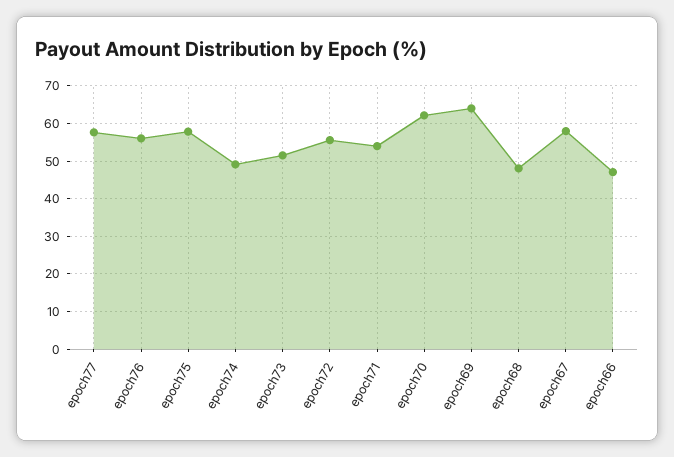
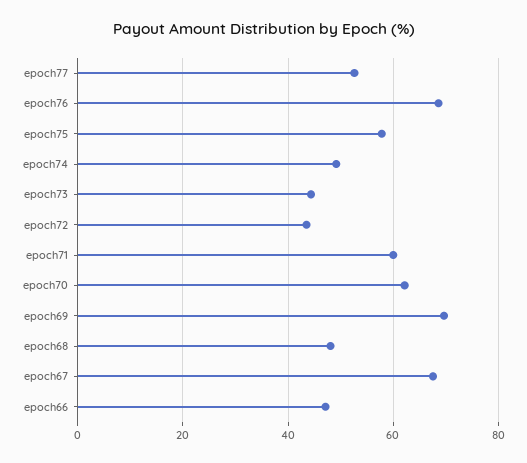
epoch77: 58 -> 52
epoch76: 56 -> 68
epoch73: 52 -> 44
epoch72: 56 -> 44
epoch71: 54 -> 60
epoch69: 64 -> 70
epoch67: 58 -> 68

